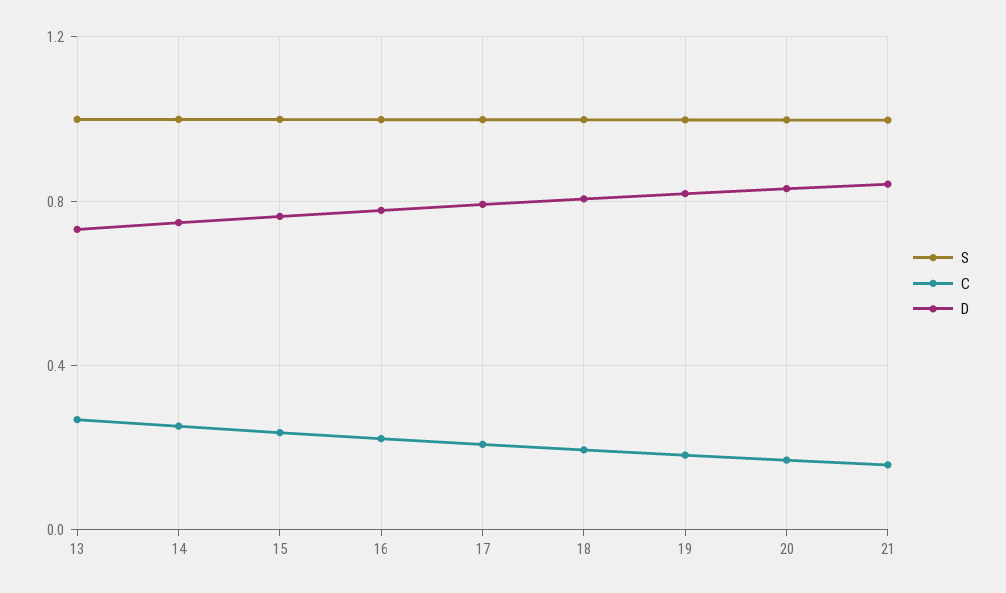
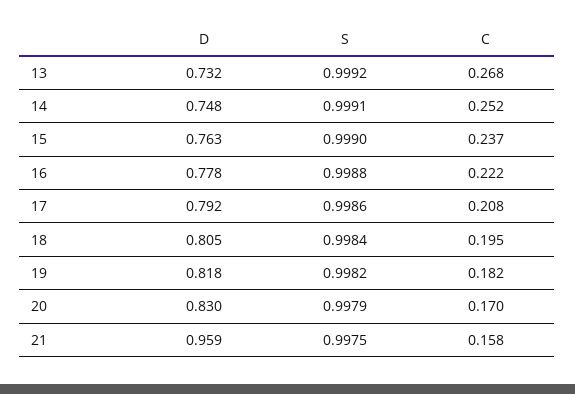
D, 21: 0.85 -> 0.959

